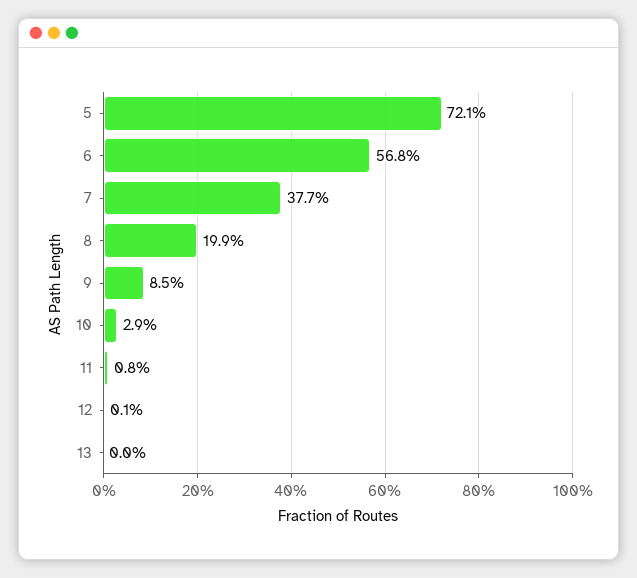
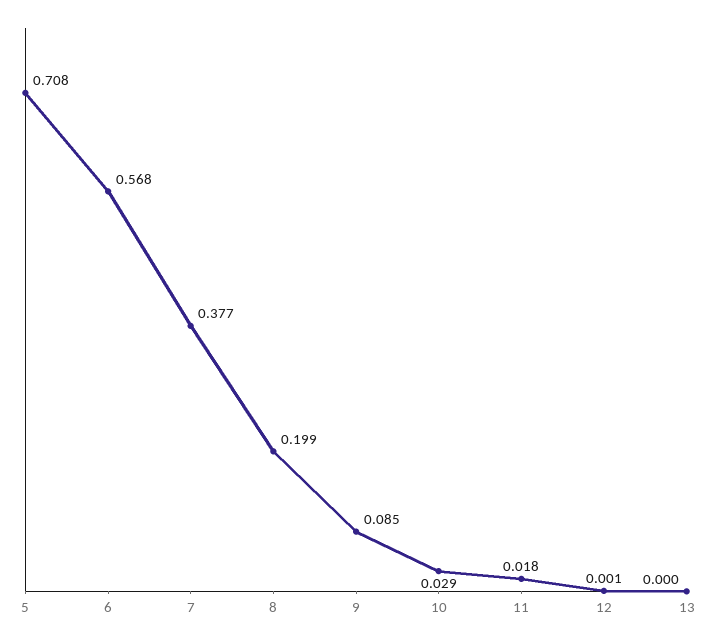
5: 0.721 -> 0.708
11: 0.008 -> 0.018

